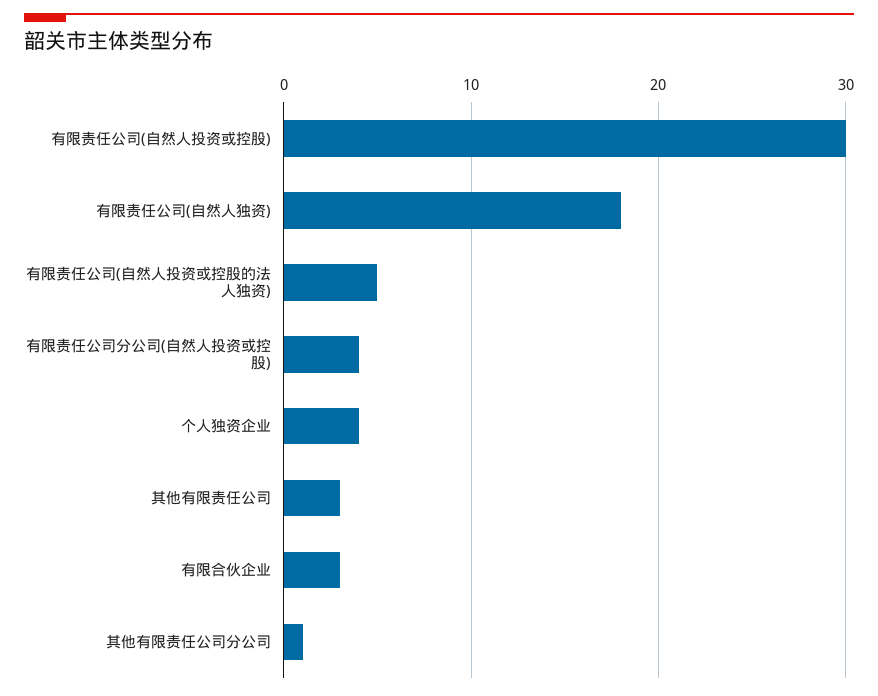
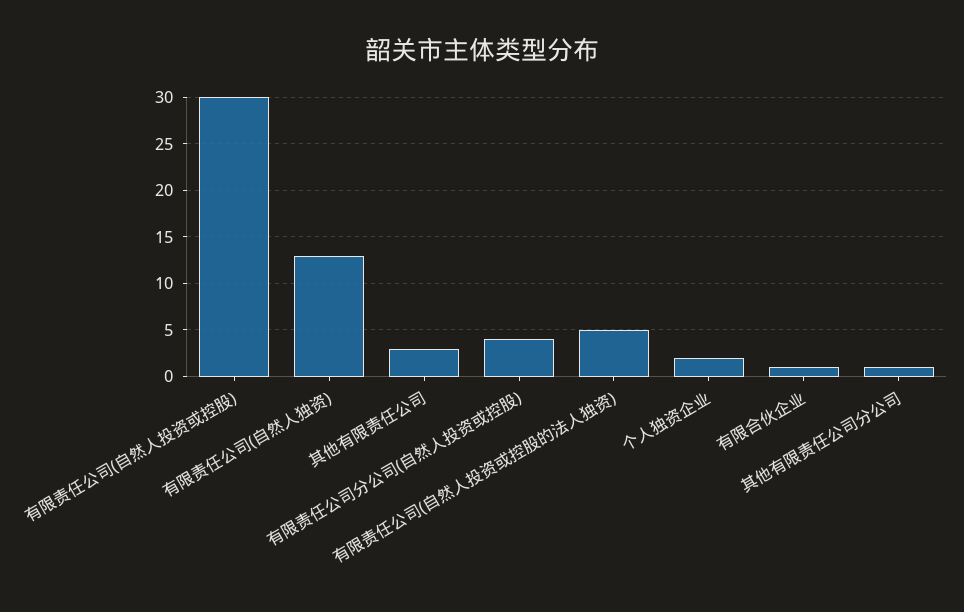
有限责任公司(自然人独资): 18 -> 13
个人独资企业: 4 -> 2
有限合伙企业: 3 -> 1

